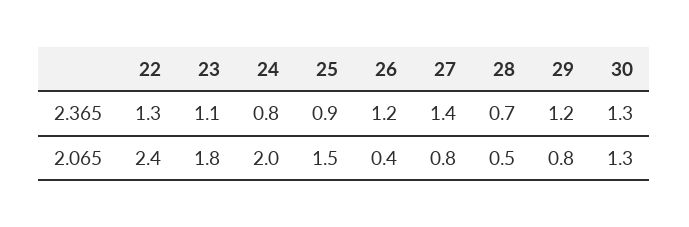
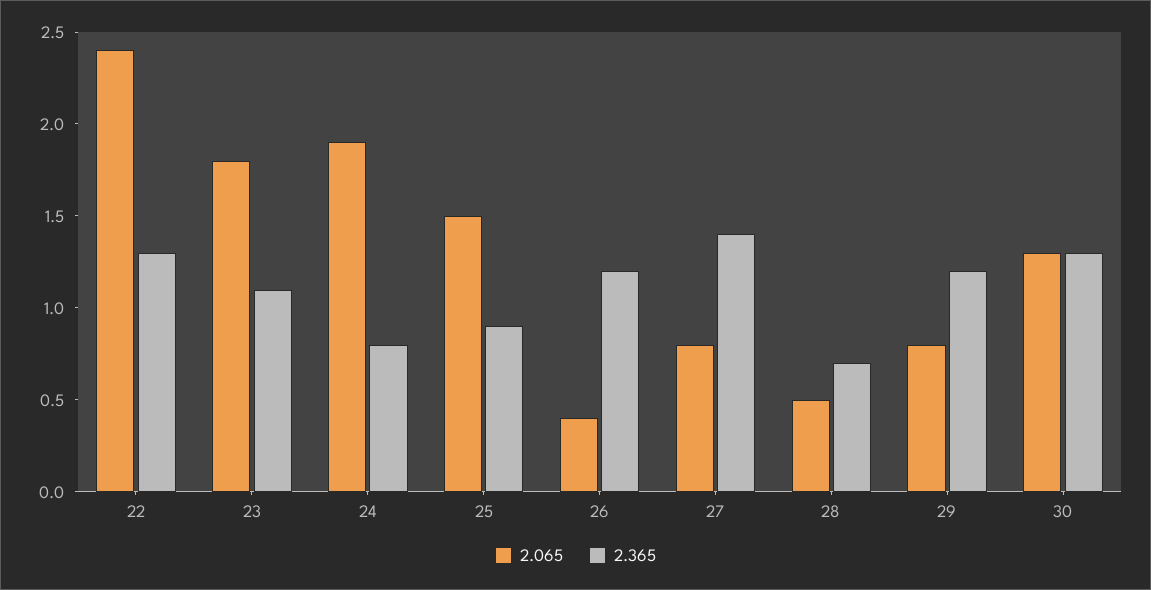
2.065, 24: 2 -> 1.9

